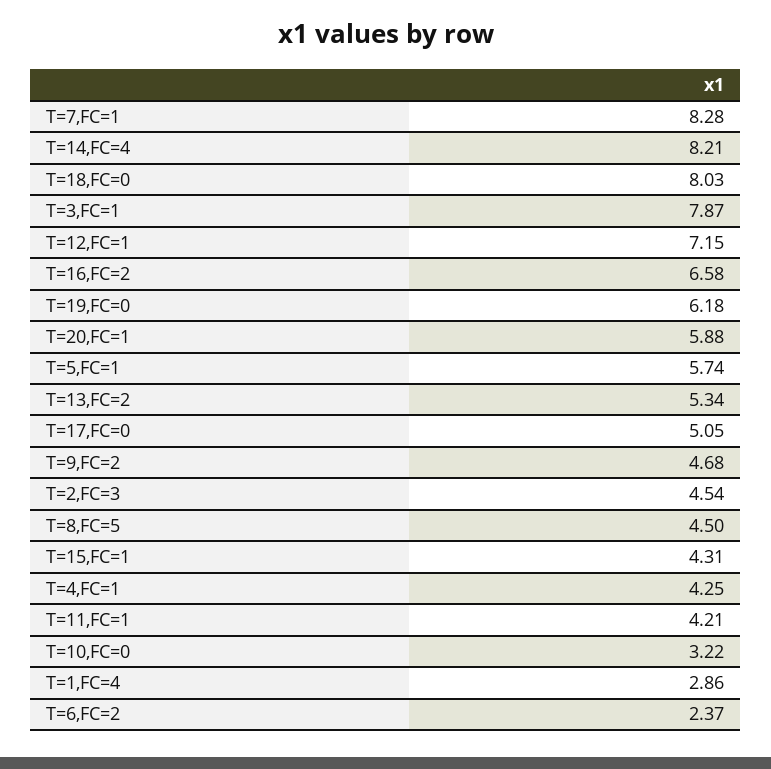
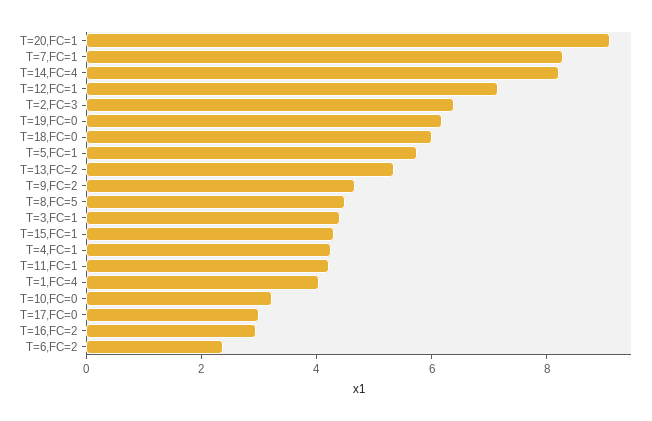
T=18,FC=0: 8.03 -> 6
T=3,FC=1: 7.87 -> 4.5
T=16,FC=2: 6.58 -> 3
T=20,FC=1: 5.88 -> 9
T=17,FC=0: 5.05 -> 3
T=2,FC=3: 4.54 -> 6.5
T=1,FC=4: 2.86 -> 4

